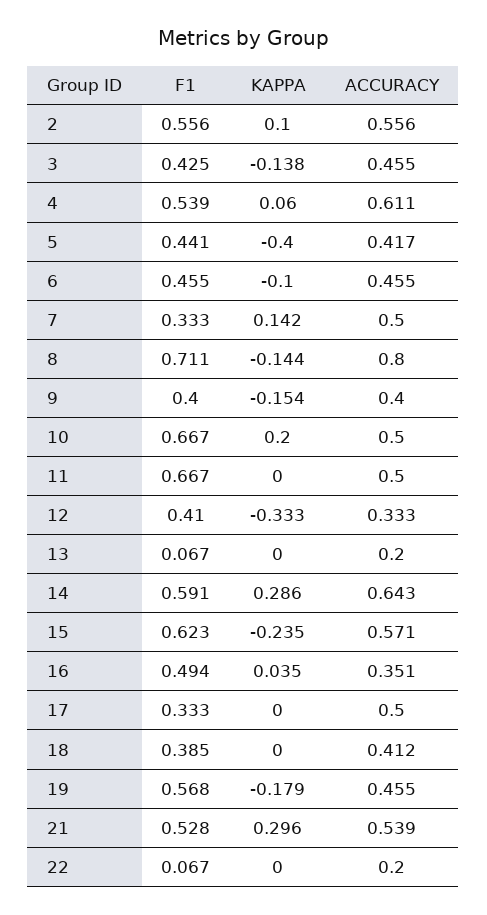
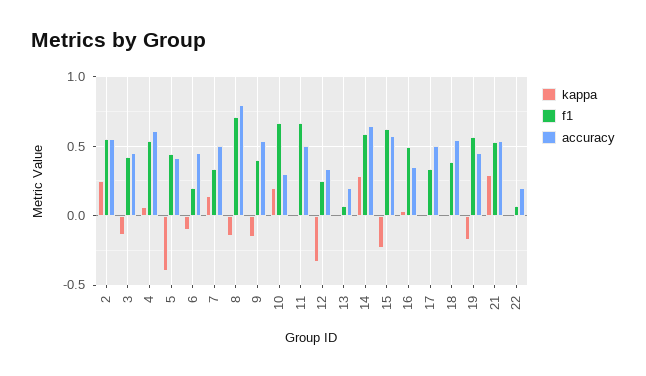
KAPPA, 2: 0.1 -> 0.25
F1, 6: 0.455 -> 0.2
ACCURACY, 9: 0.4 -> 0.55
ACCURACY, 10: 0.5 -> 0.3
F1, 12: 0.41 -> 0.25
ACCURACY, 18: 0.412 -> 0.55

